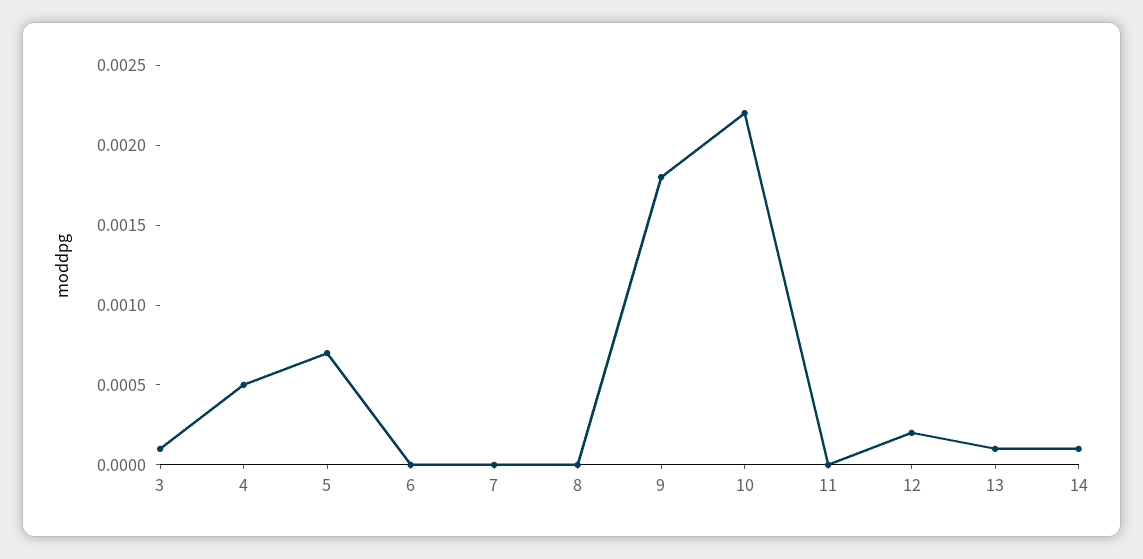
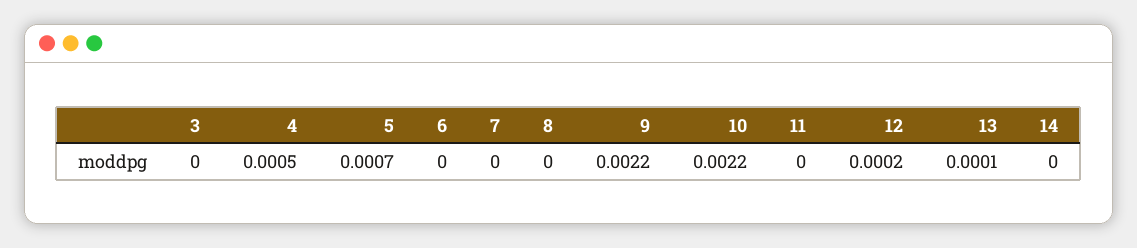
3: 0.0001 -> 0
9: 0.0018 -> 0.0022
14: 0.0001 -> 0

